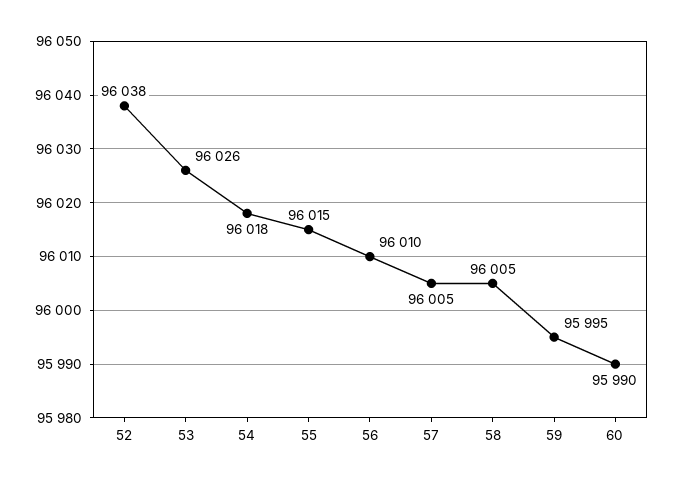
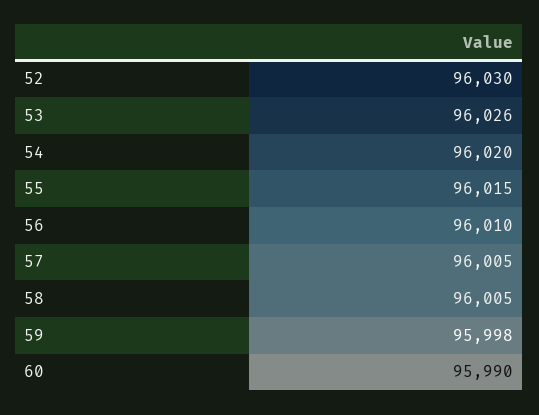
52: 96038 -> 96030
54: 96018 -> 96020
59: 95995 -> 95998

